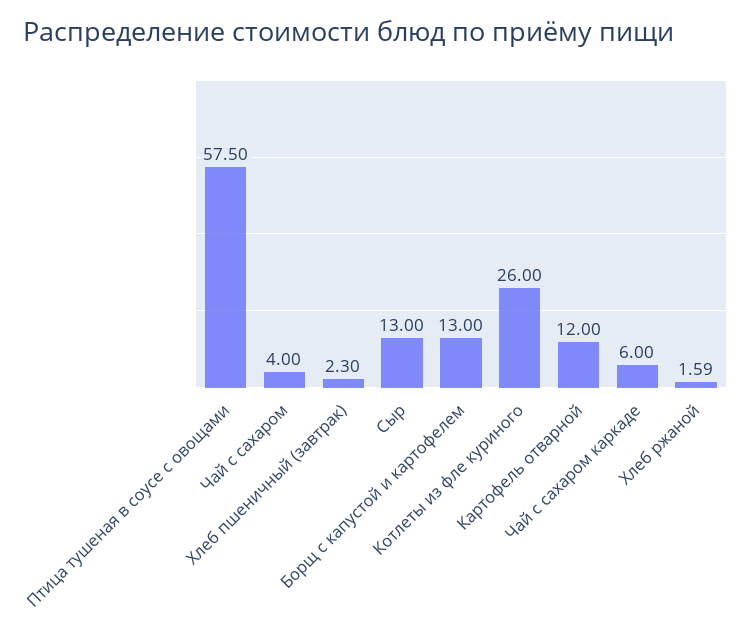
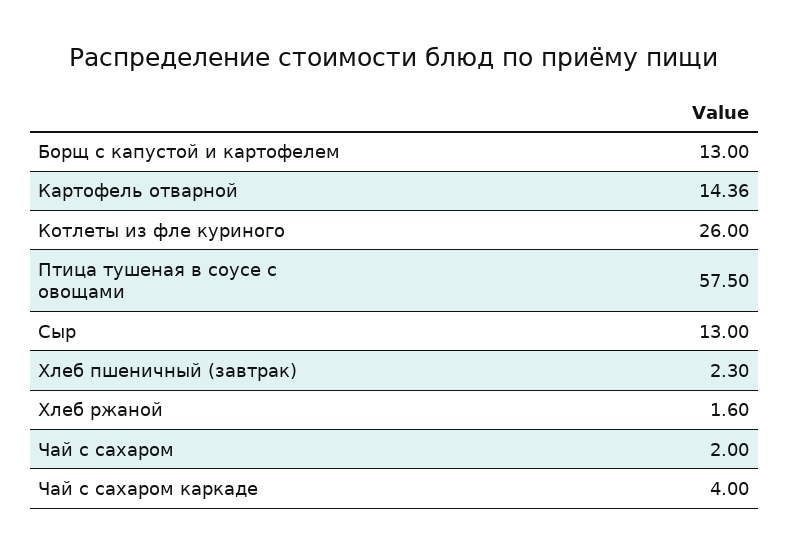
Чай с сахаром: 4 -> 2
Картофель отварной: 12 -> 14.36
Чай с сахаром каркаде: 6 -> 4
Хлеб ржаной: 1.59 -> 1.6

